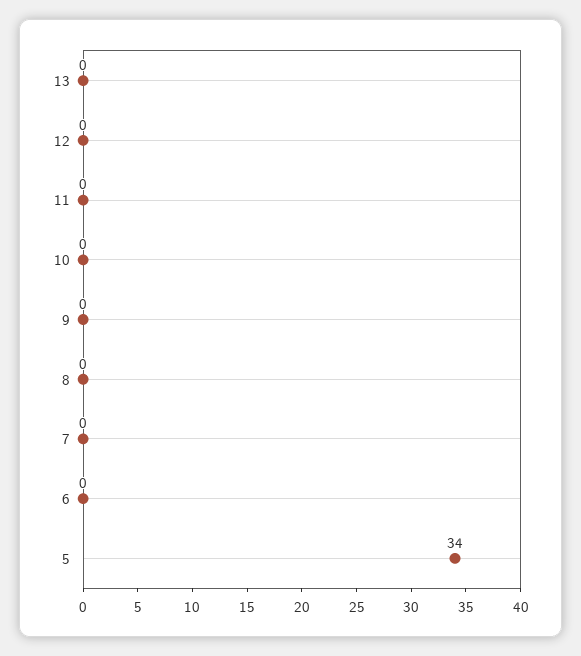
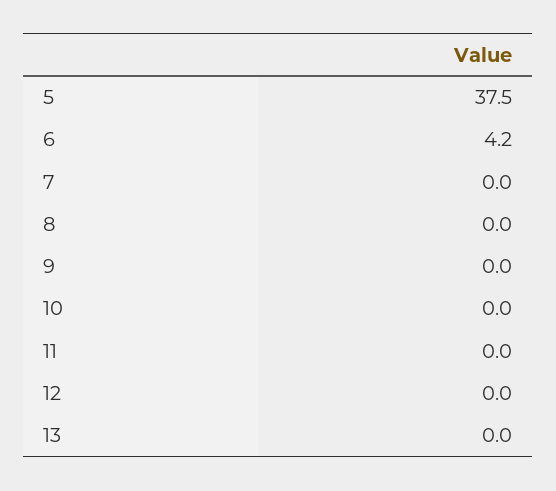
6: 0 -> 4.2
5: 34 -> 37.5

